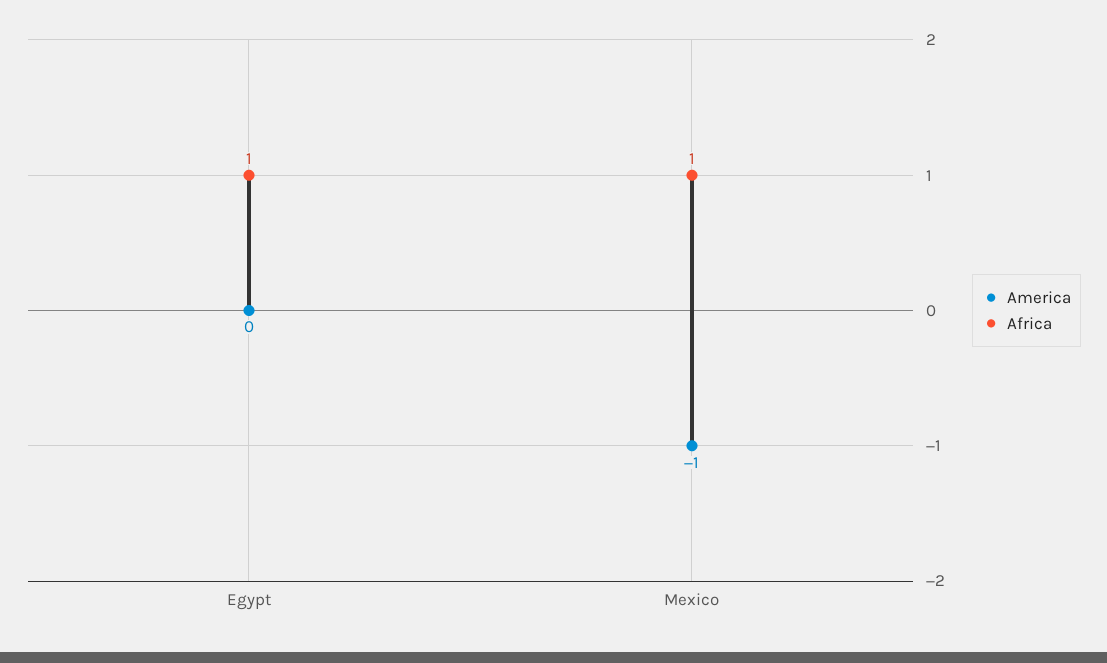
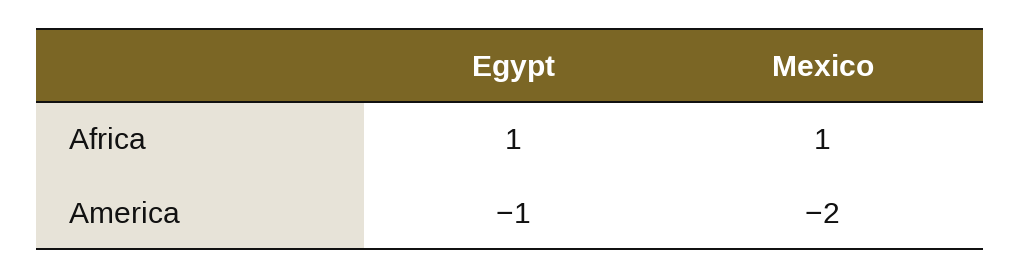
America, Egypt: 0 -> -1
America, Mexico: -1 -> -2

